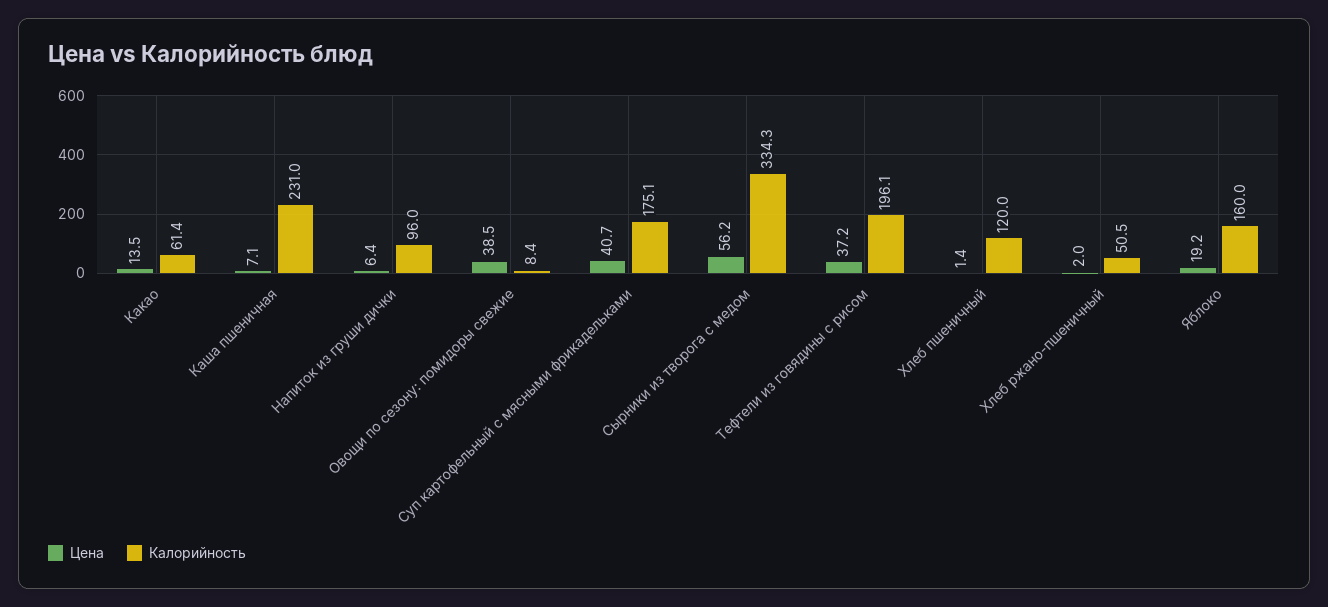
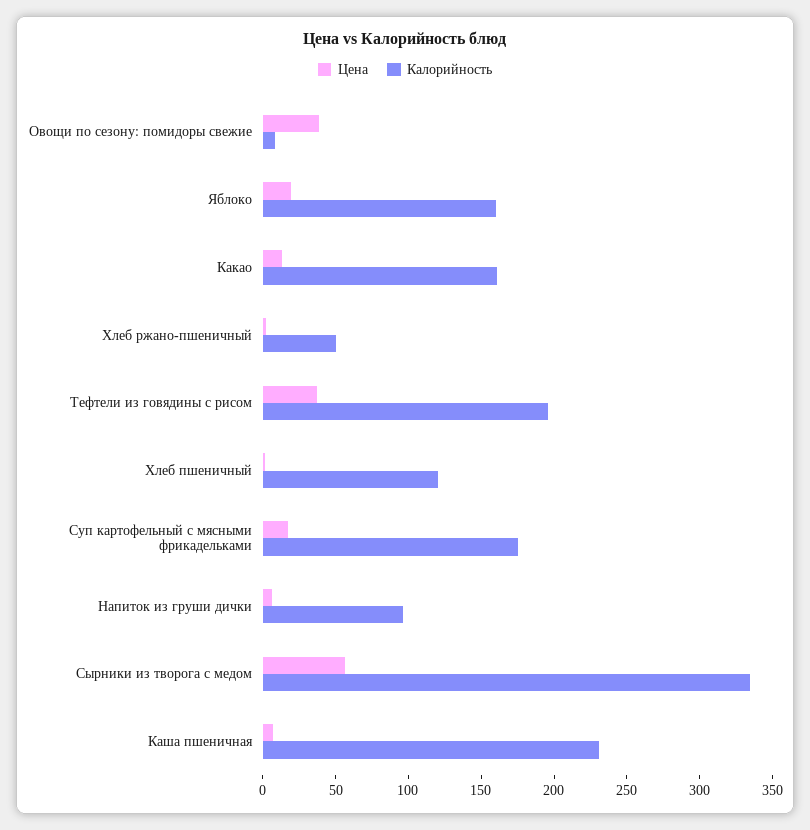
Калорийность, Какао: 61.4 -> 160
Цена, Суп картофельный с мясными фрикадельками: 40.7 -> 20

